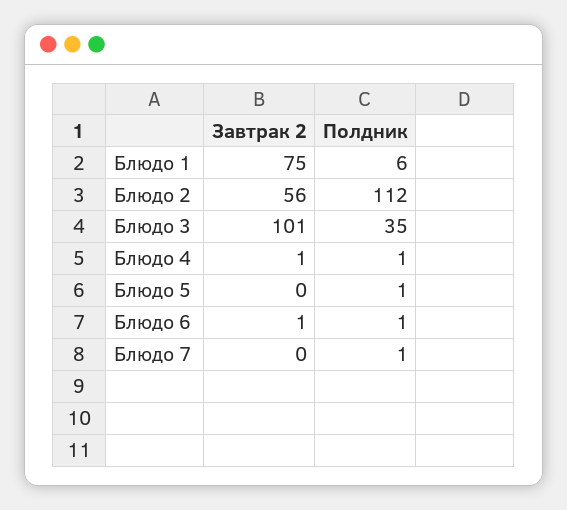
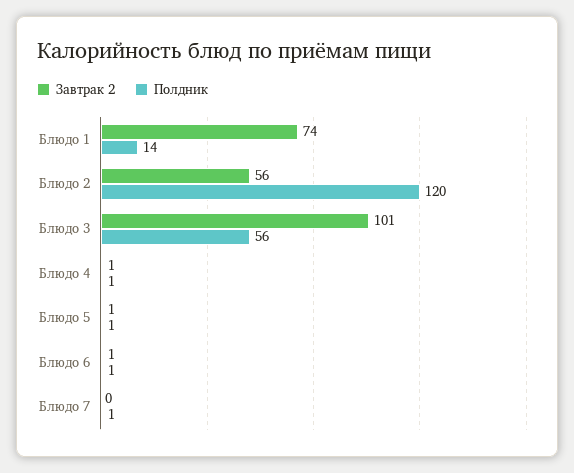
Завтрак 2, Блюдо 1: 75 -> 74
Полдник, Блюдо 1: 6 -> 14
Полдник, Блюдо 2: 112 -> 120
Полдник, Блюдо 3: 35 -> 56
Завтрак 2, Блюдо 5: 0 -> 1

